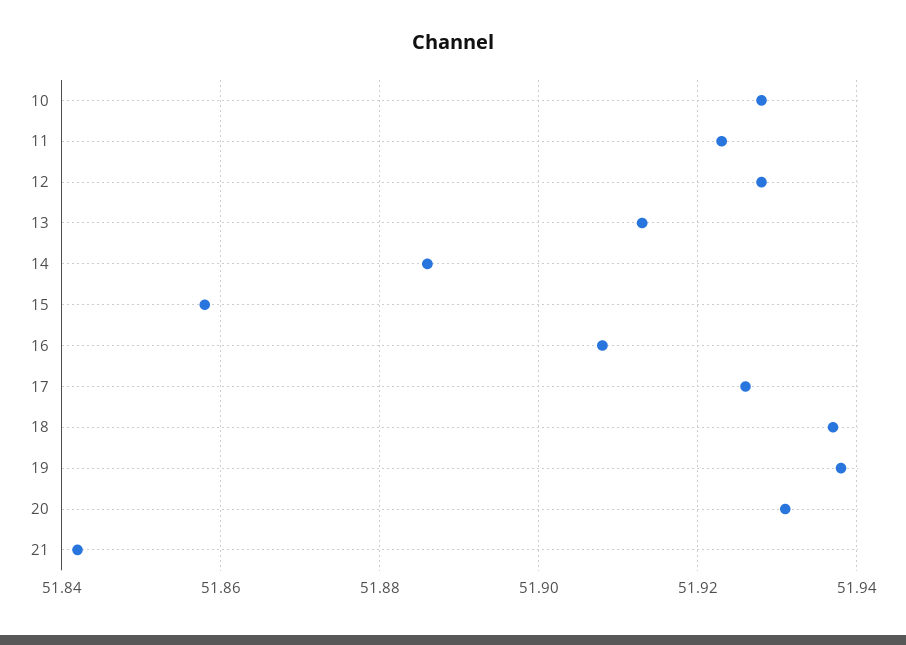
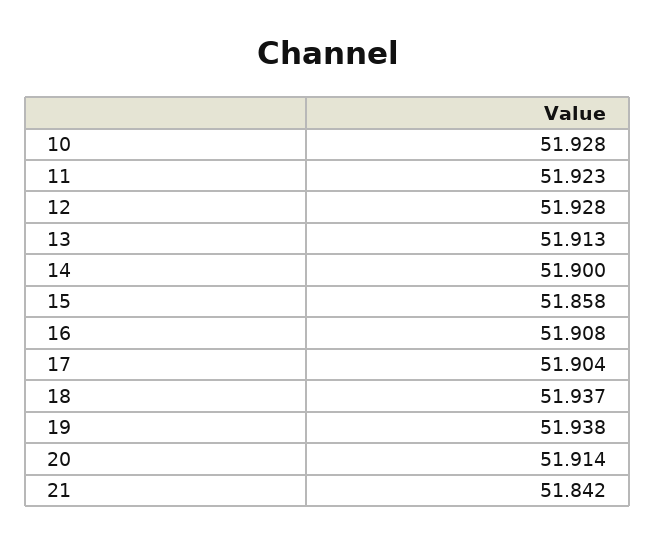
14: 51.885 -> 51.9
17: 51.925 -> 51.904
20: 51.93 -> 51.914

